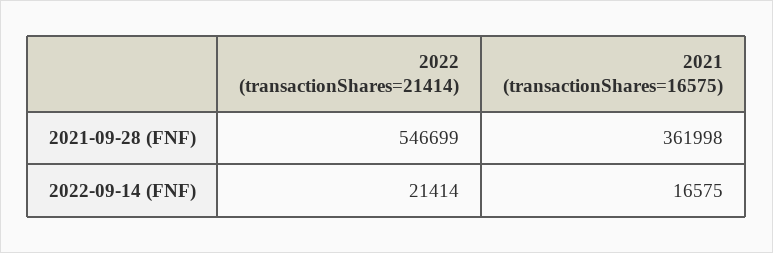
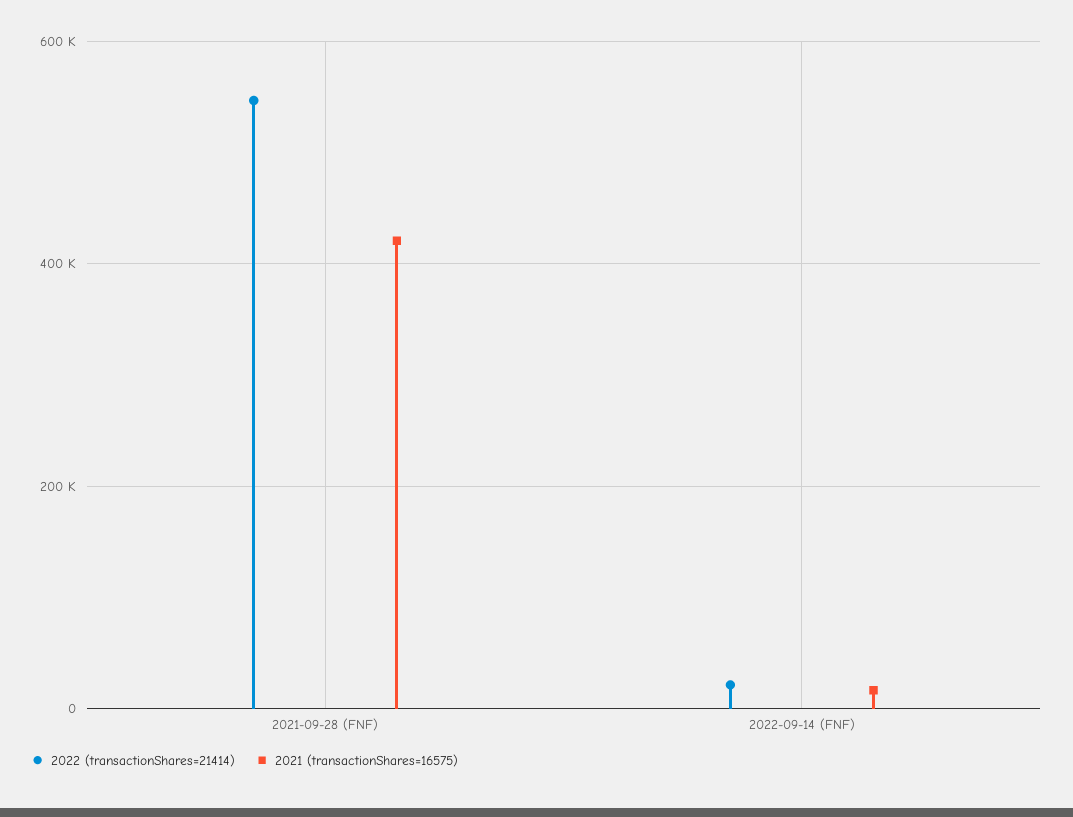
2021 (transactionShares=16575), 2021-09-28 (FNF): 361998 -> 420000

